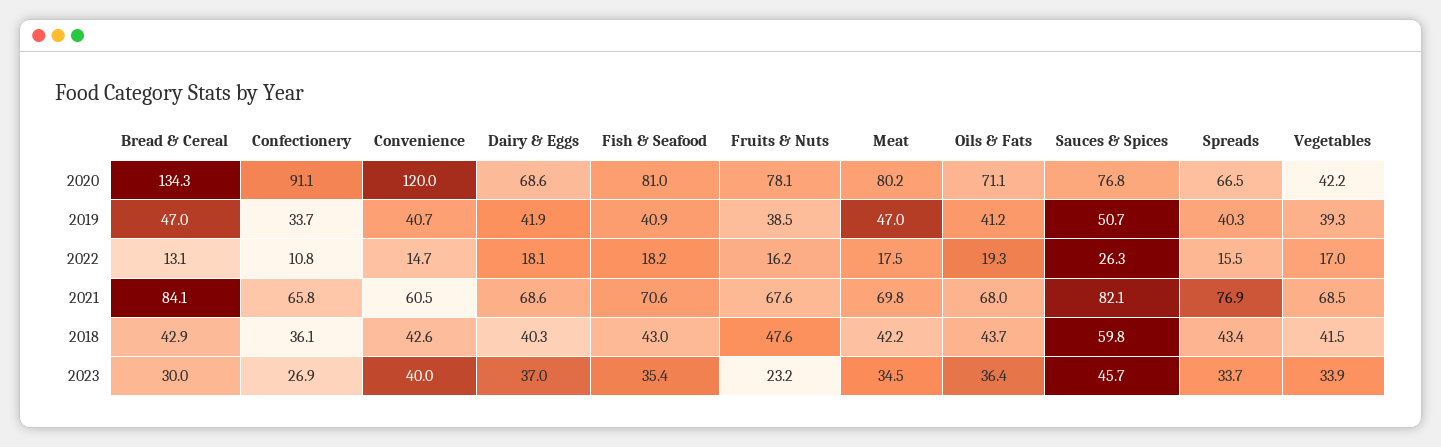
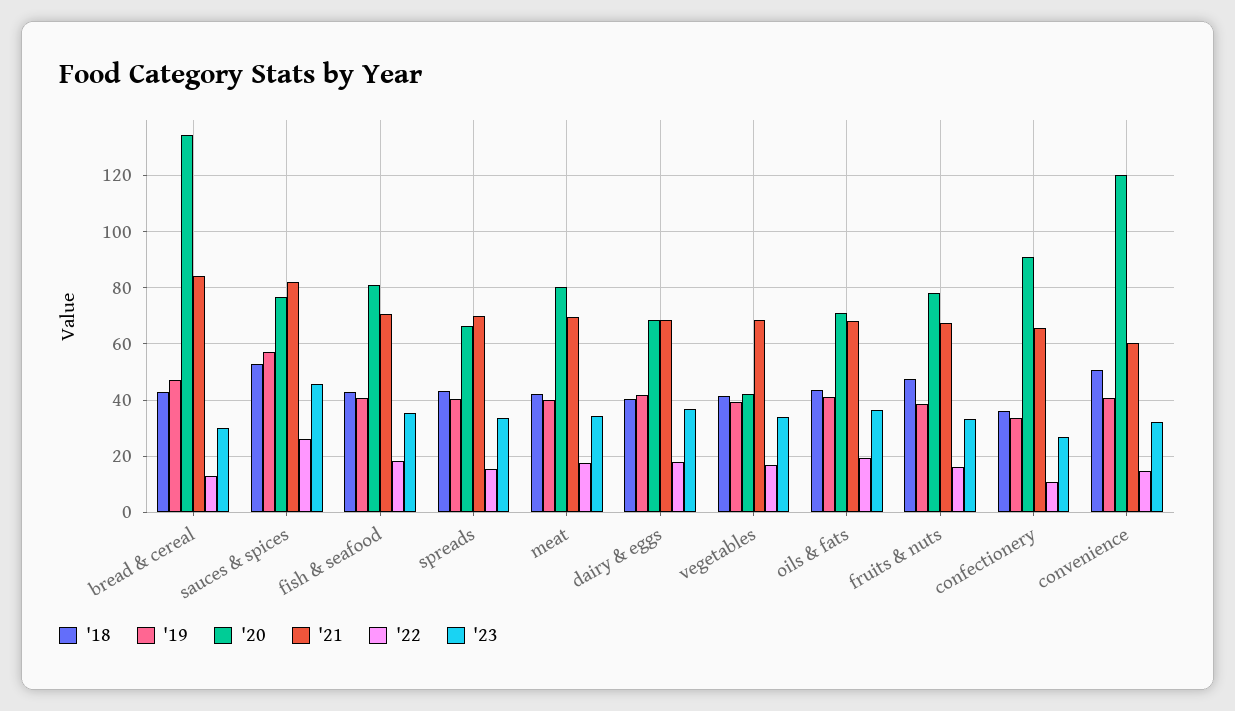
2019, Meat: 47 -> 40
2019, Sauces & Spices: 50.7 -> 57.5
2021, Spreads: 76.9 -> 70
2018, Convenience: 42.6 -> 50
2018, Sauces & Spices: 59.8 -> 52.5
2023, Convenience: 40 -> 32.5
2023, Fruits & Nuts: 23.2 -> 32.5

